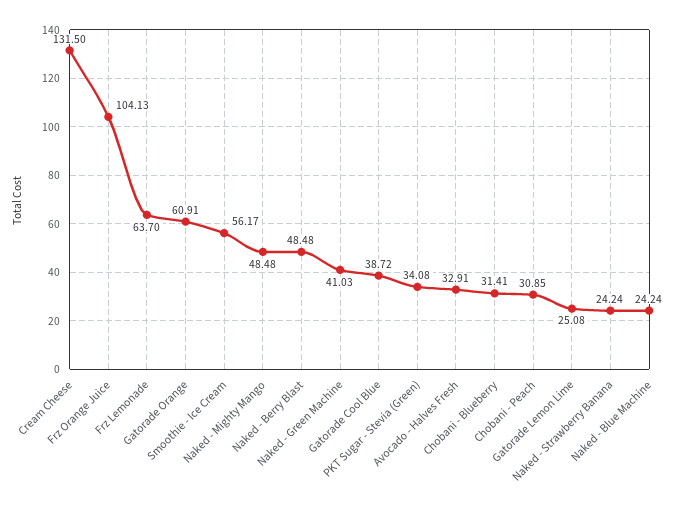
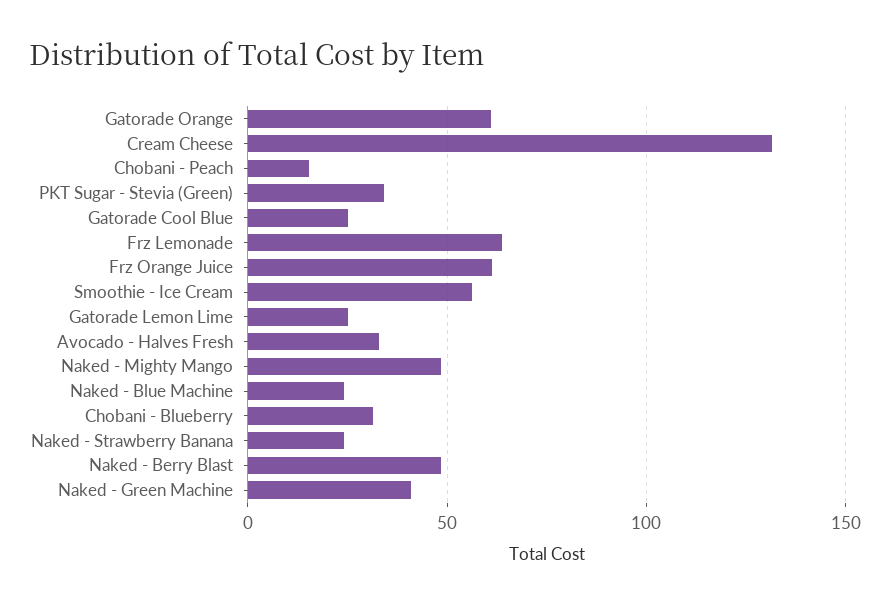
Frz Orange Juice: 104.13 -> 60
Gatorade Cool Blue: 38.72 -> 25
Chobani - Peach: 30.85 -> 15

